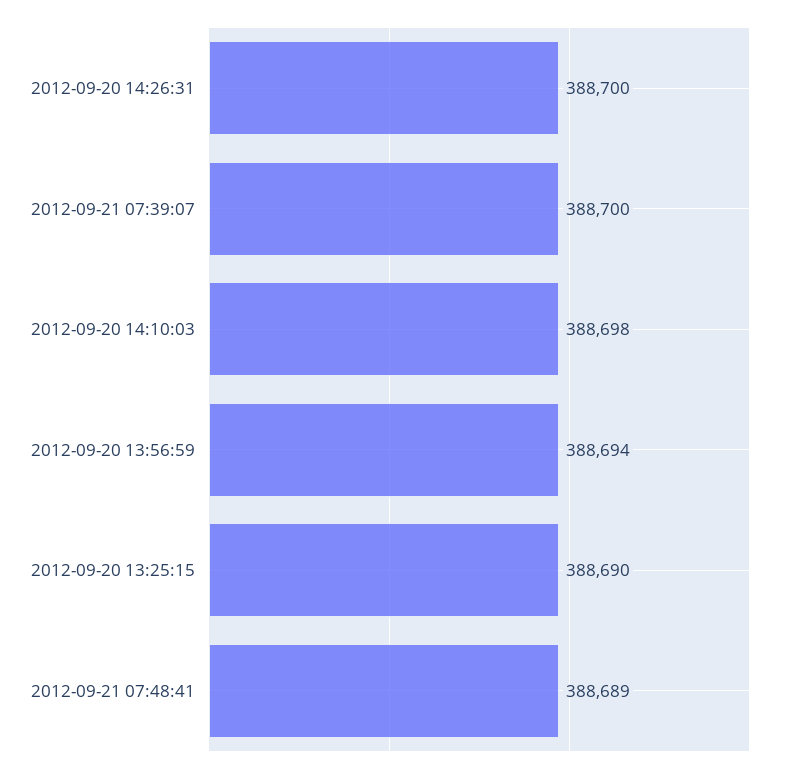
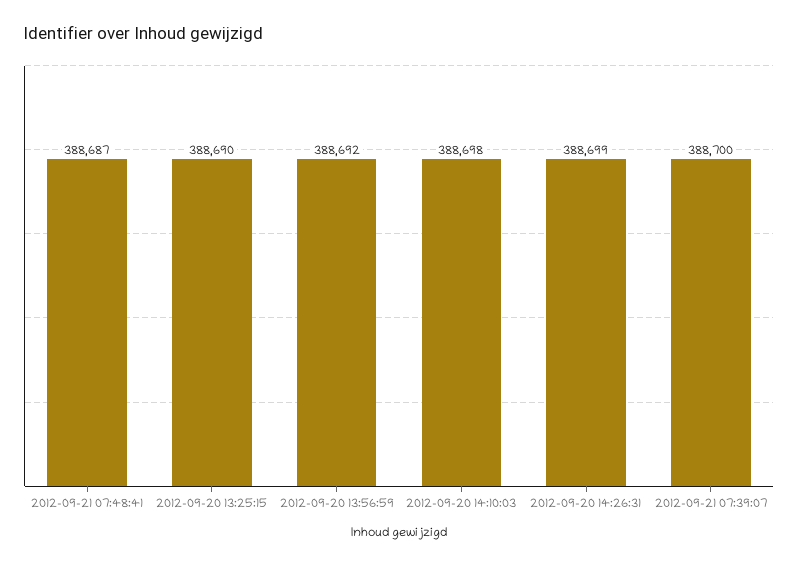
2012-09-20 14:26:31: 388700 -> 388699
2012-09-20 13:56:59: 388694 -> 388692
2012-09-21 07:48:41: 388689 -> 388687

